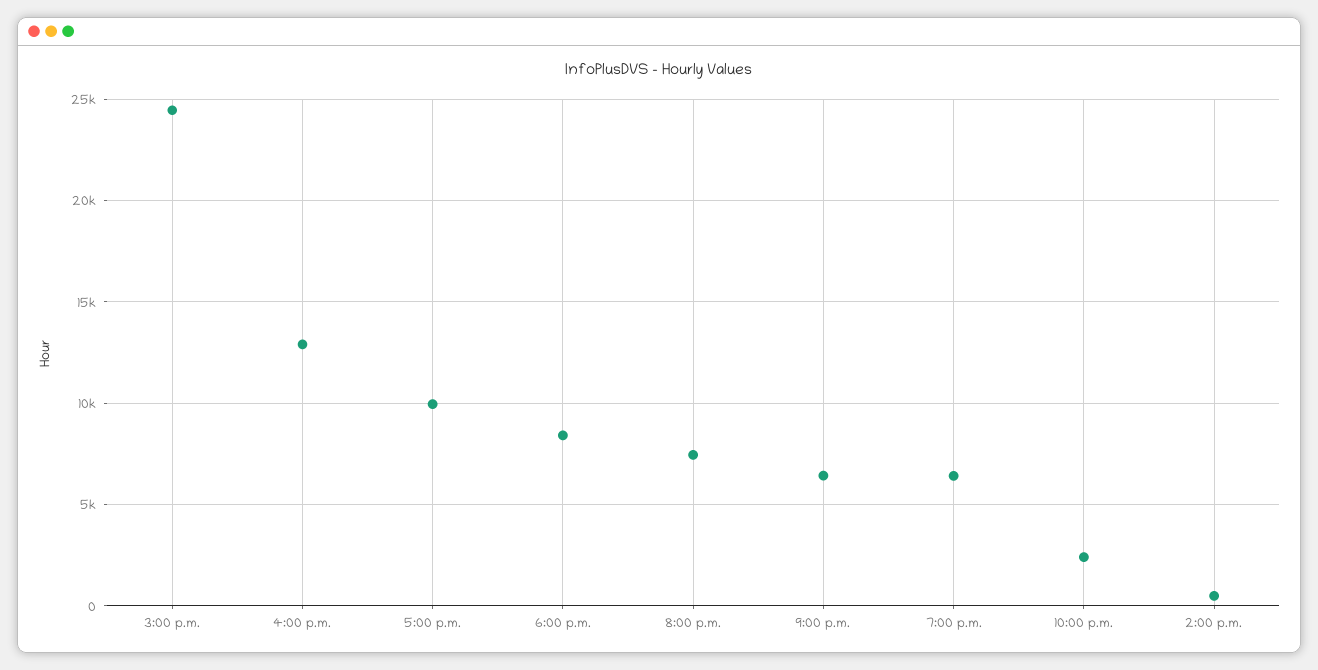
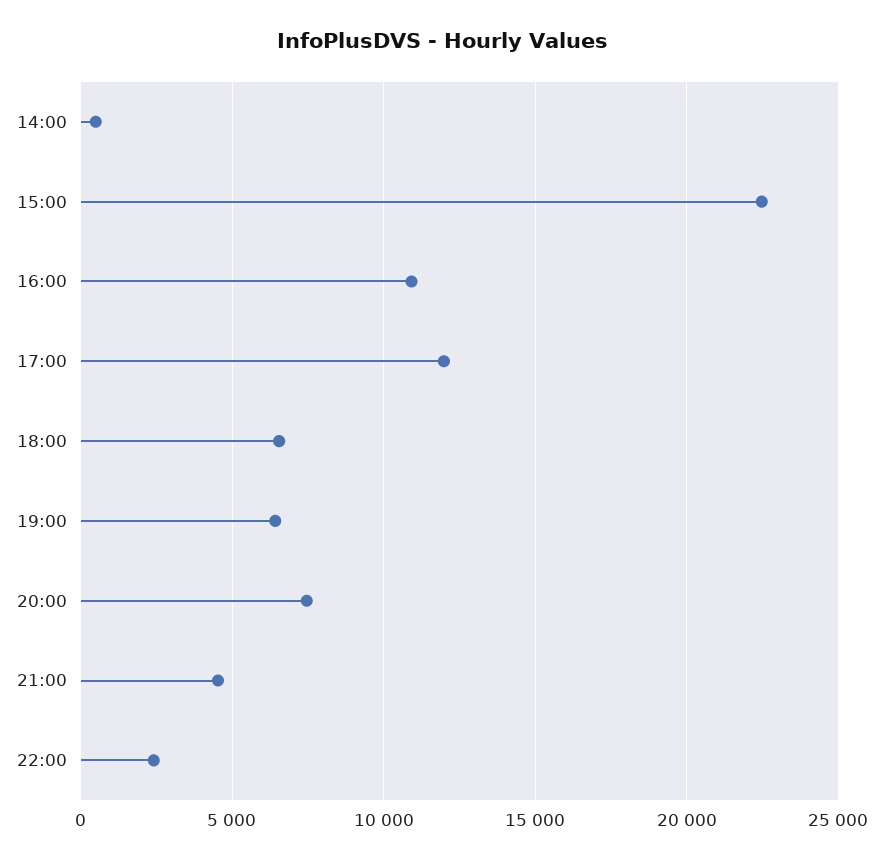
3:00 p.m.: 24500 -> 22500
4:00 p.m.: 13000 -> 11000
5:00 p.m.: 10000 -> 12000
6:00 p.m.: 8500 -> 6500
9:00 p.m.: 6500 -> 4500

